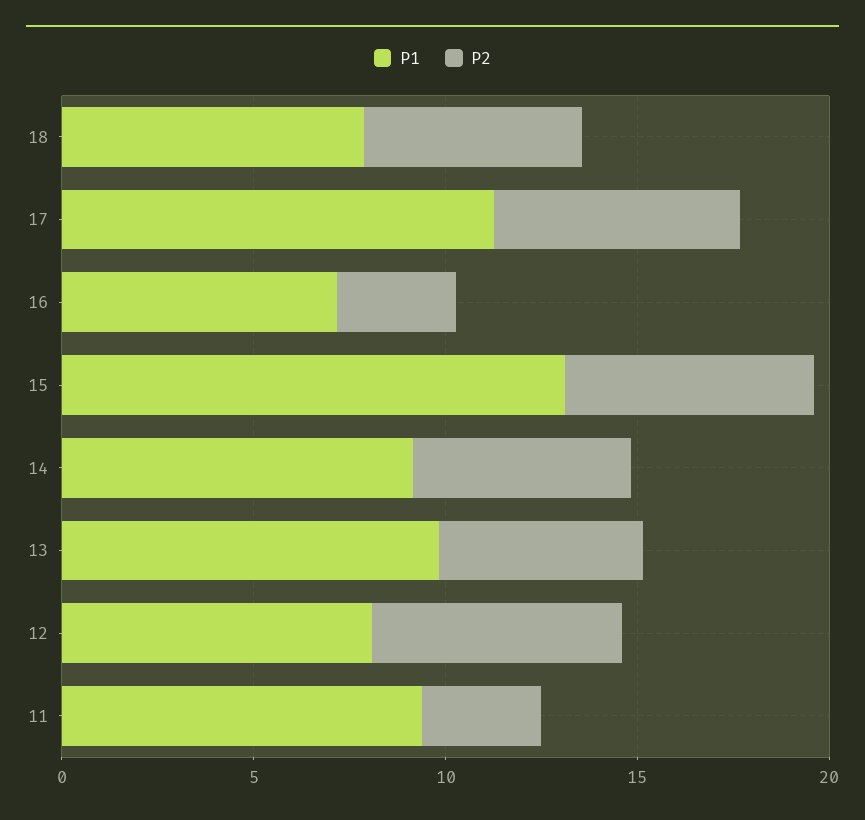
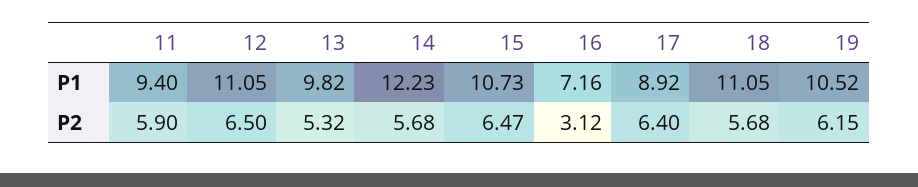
P1, 18: 8 -> 11.05
P1, 17: 11 -> 8.92
P1, 15: 13 -> 10.73
P1, 14: 9 -> 12.23
P1, 12: 8 -> 11.05
P2, 11: 3 -> 5.9
P1, 19: none -> 10.52
P2, 19: none -> 6.15

